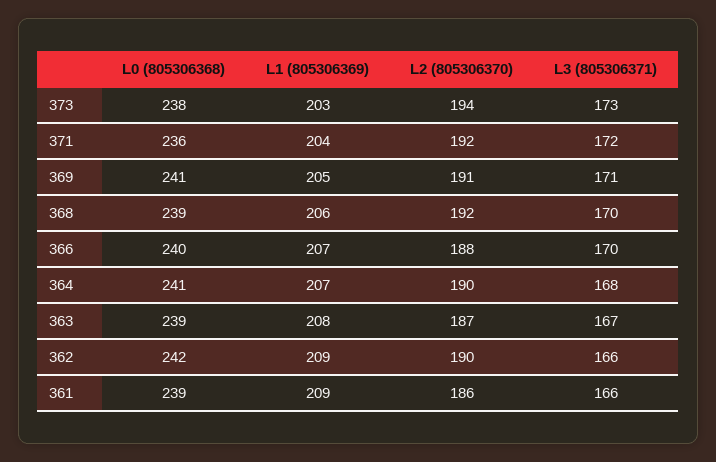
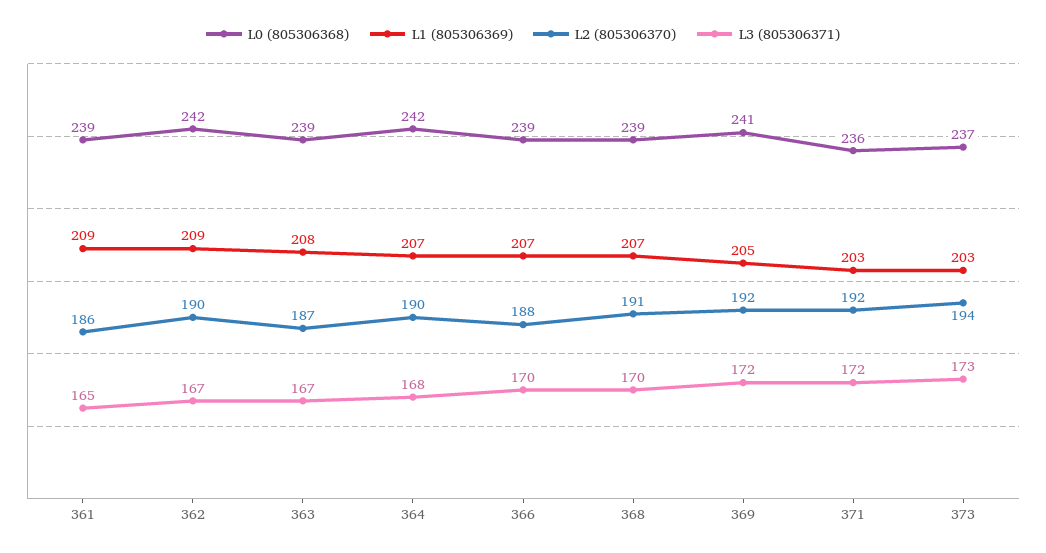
L0 (805306368), 373: 238 -> 237
L1 (805306369), 371: 204 -> 203
L2 (805306370), 369: 191 -> 192
L3 (805306371), 369: 171 -> 172
L1 (805306369), 368: 206 -> 207
L2 (805306370), 368: 192 -> 191
L0 (805306368), 366: 240 -> 239
L0 (805306368), 364: 241 -> 242
L3 (805306371), 362: 166 -> 167
L3 (805306371), 361: 166 -> 165

